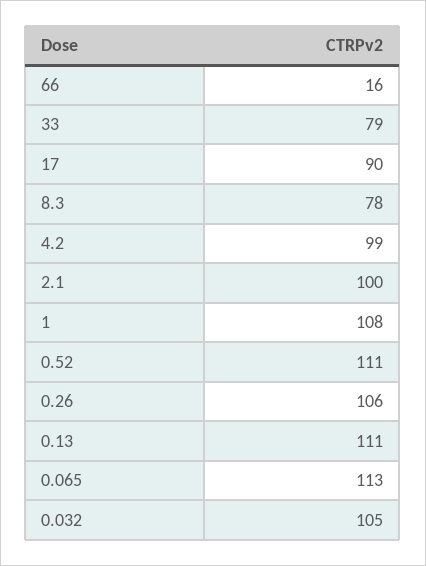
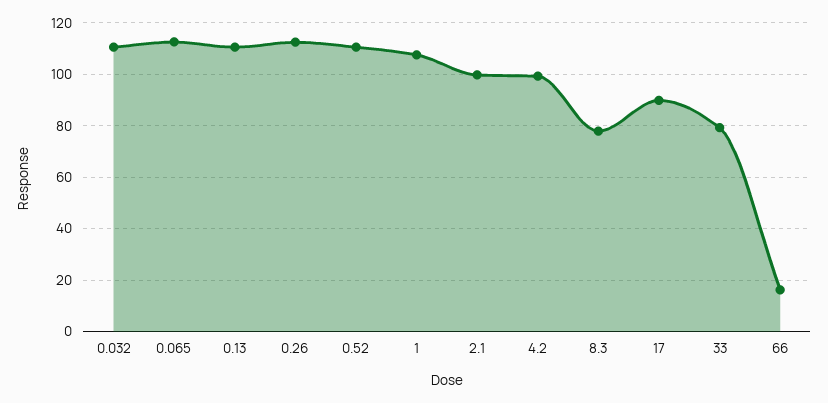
0.26: 106 -> 112.5
0.032: 105 -> 110

